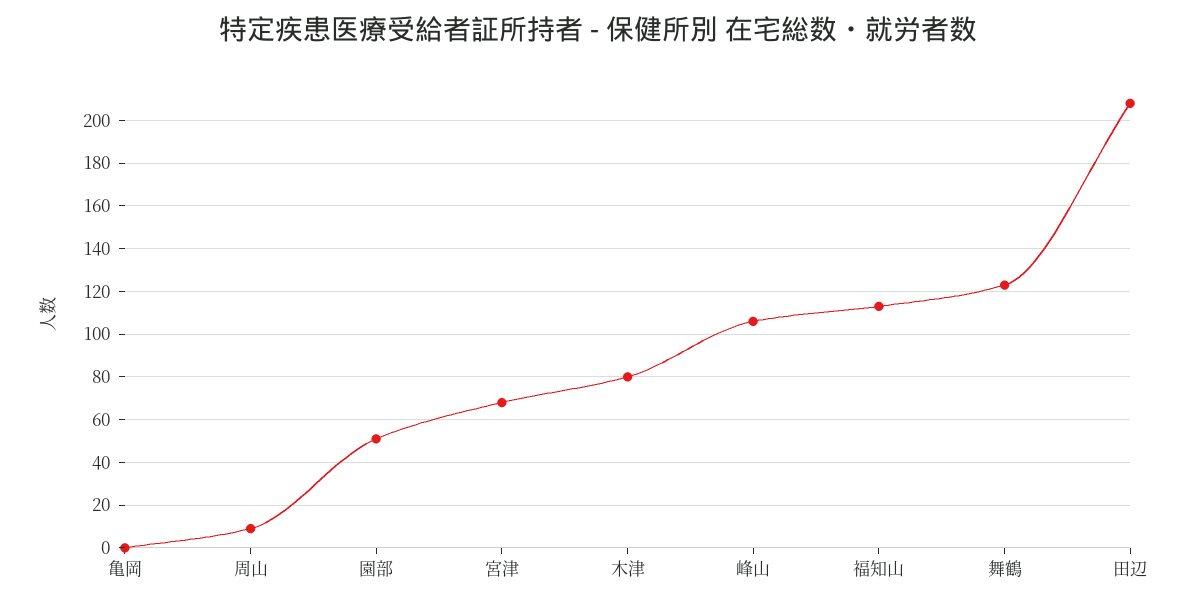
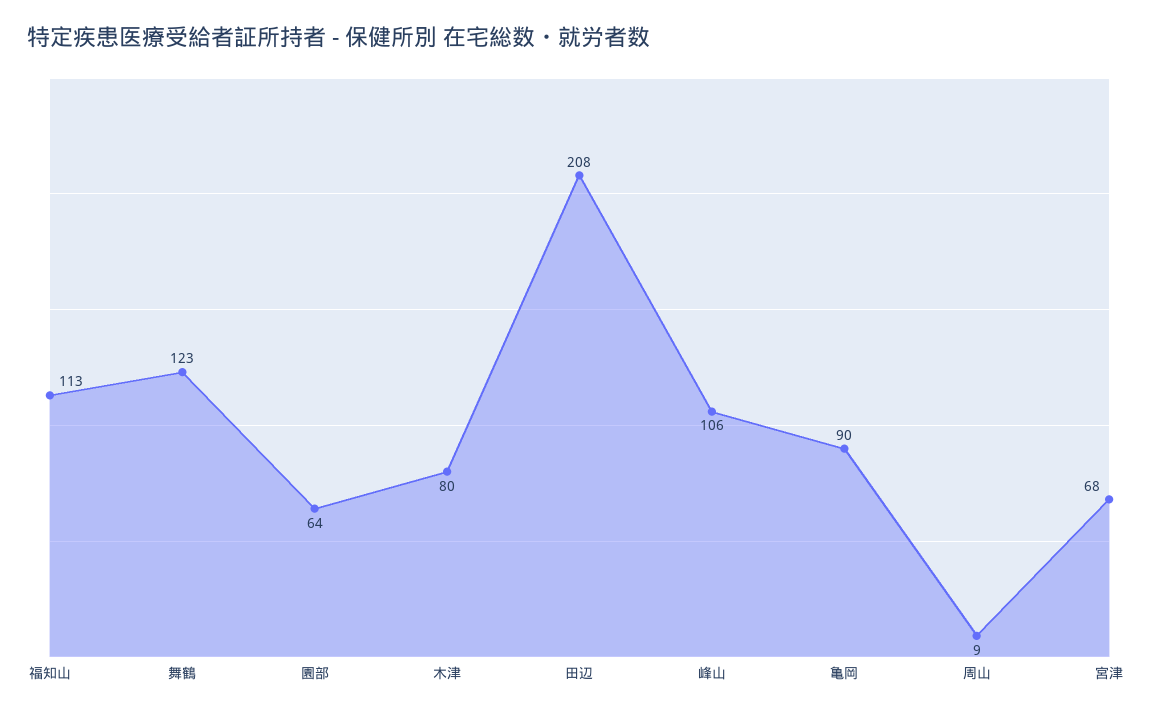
亀岡: 0 -> 90
園部: 50 -> 64

